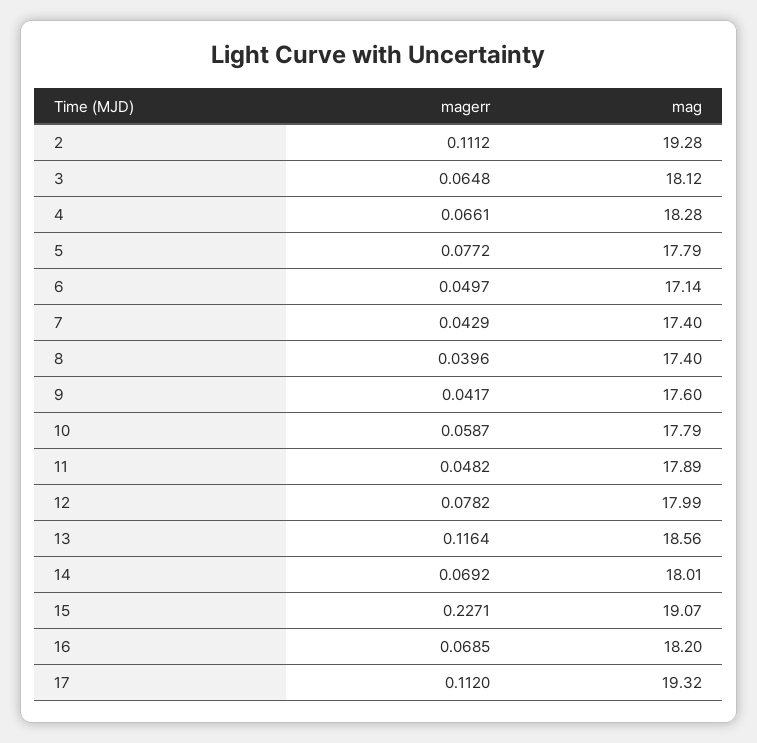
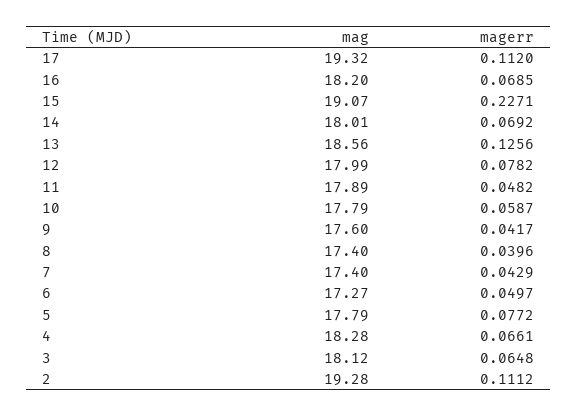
mag, 6: 17.14 -> 17.27
magerr, 13: 0.1164 -> 0.1256

